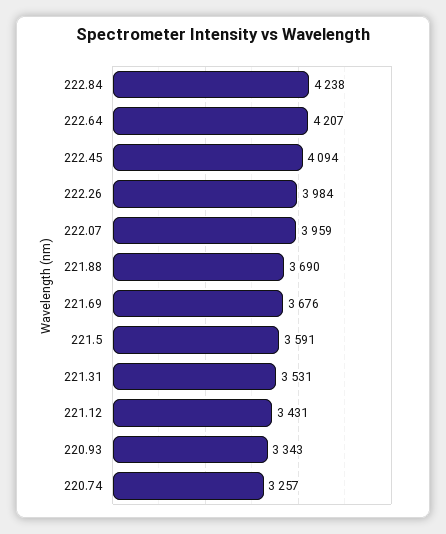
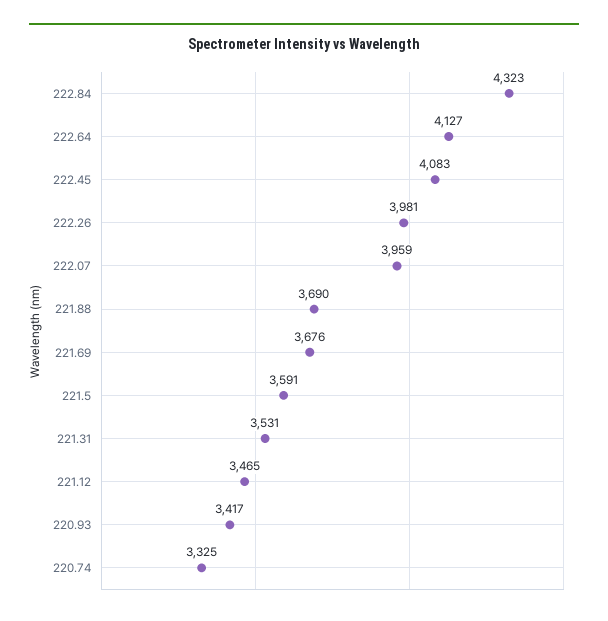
222.84: 4238 -> 4323
222.64: 4207 -> 4127
222.45: 4094 -> 4083
222.26: 3984 -> 3981
221.12: 3431 -> 3465
220.93: 3343 -> 3417
220.74: 3257 -> 3325

